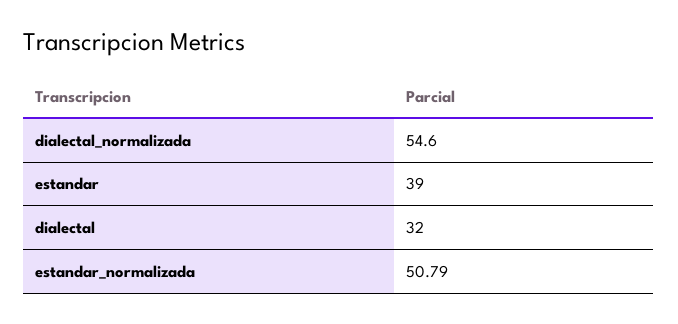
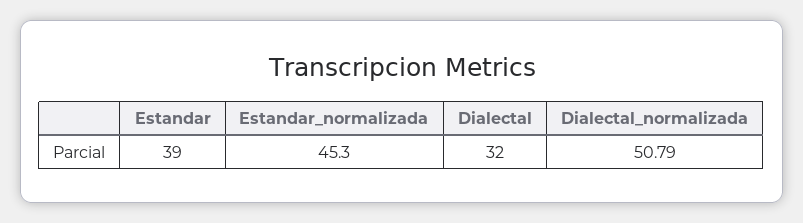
dialectal_normalizada: 54.6 -> 50.79
estandar_normalizada: 50.79 -> 45.3

